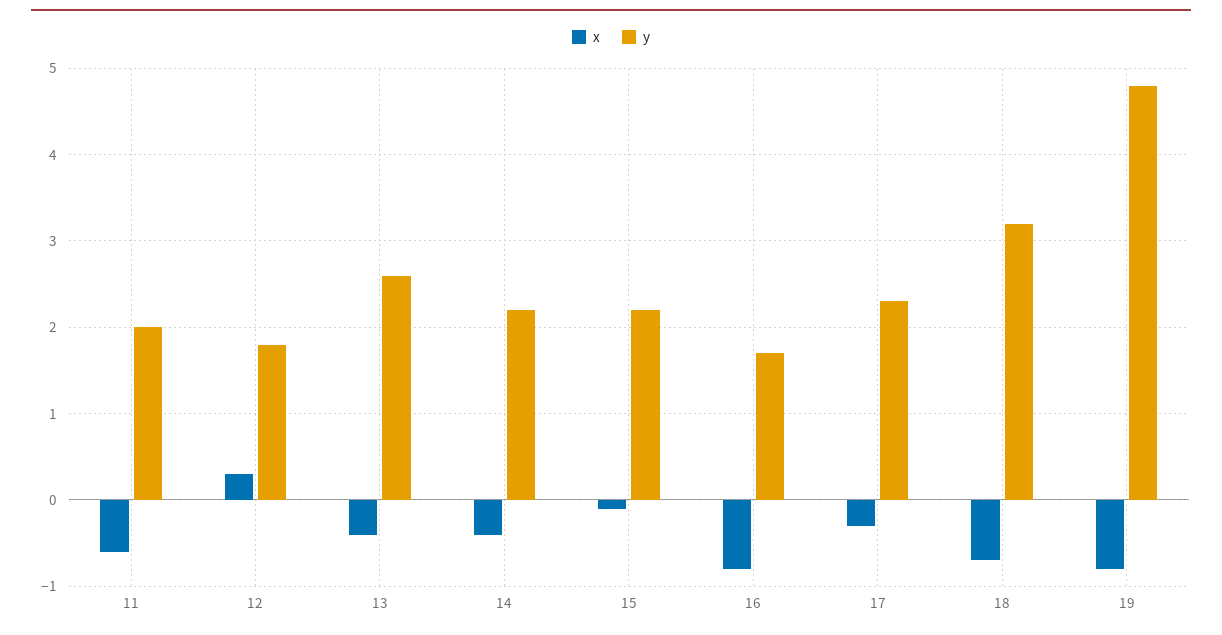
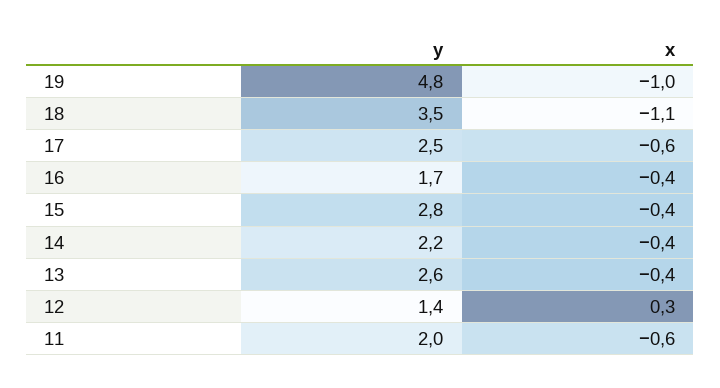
y, 12: 1.8 -> 1.4
x, 15: -0.1 -> -0.4
y, 15: 2.2 -> 2.8
x, 16: -0.8 -> -0.4
x, 17: -0.3 -> -0.6
y, 17: 2.3 -> 2.5
x, 18: -0.7 -> -1.1
y, 18: 3.2 -> 3.5
x, 19: -0.8 -> -1

